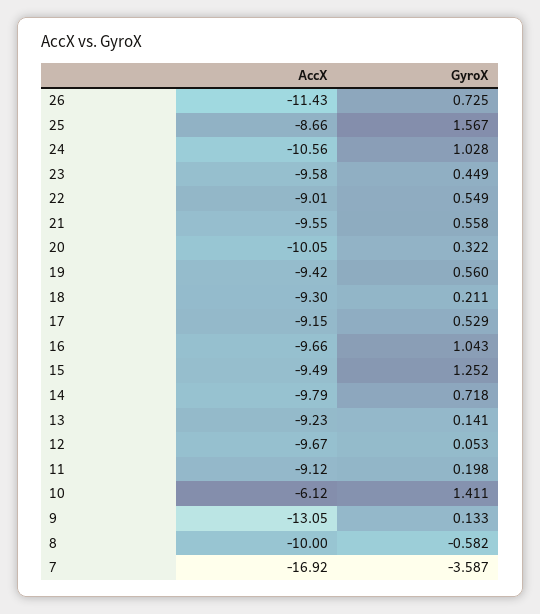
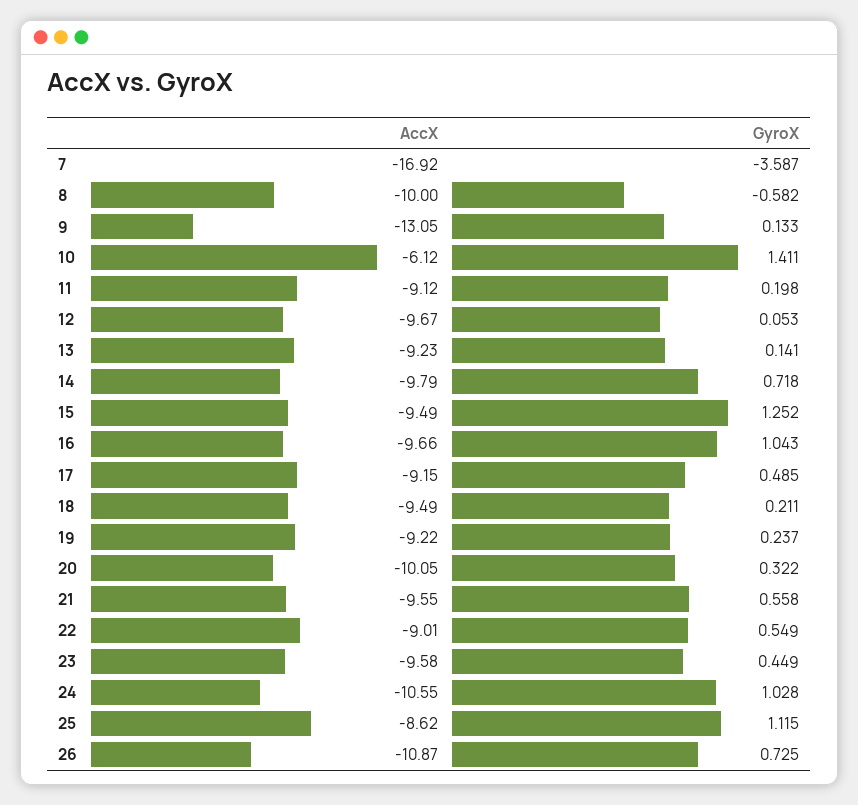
AccX, 26: -11.43 -> -10.87
AccX, 25: -8.66 -> -8.62
GyroX, 25: 1.567 -> 1.115
AccX, 24: -10.56 -> -10.55
AccX, 19: -9.42 -> -9.22
GyroX, 19: 0.56 -> 0.237
AccX, 18: -9.3 -> -9.49
GyroX, 17: 0.529 -> 0.485

